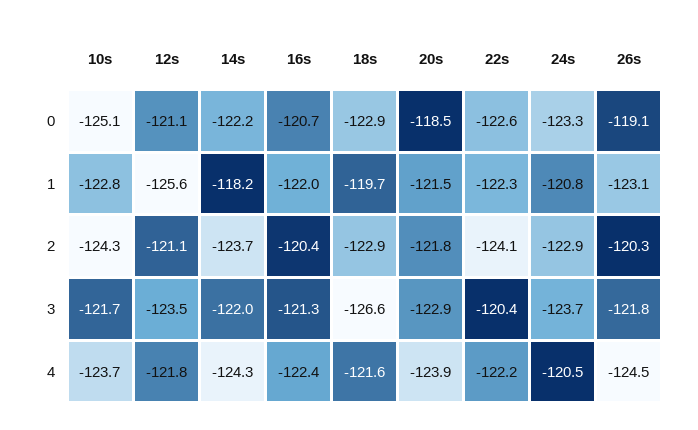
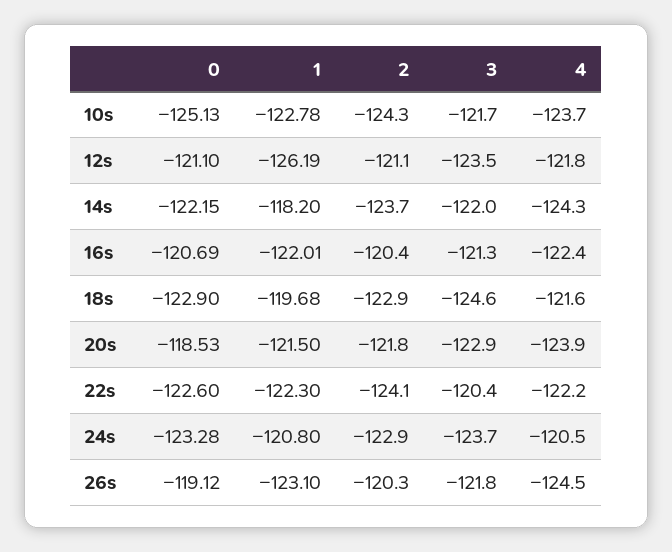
12s, 1: -125.6 -> -126.19
18s, 3: -126.6 -> -124.6

